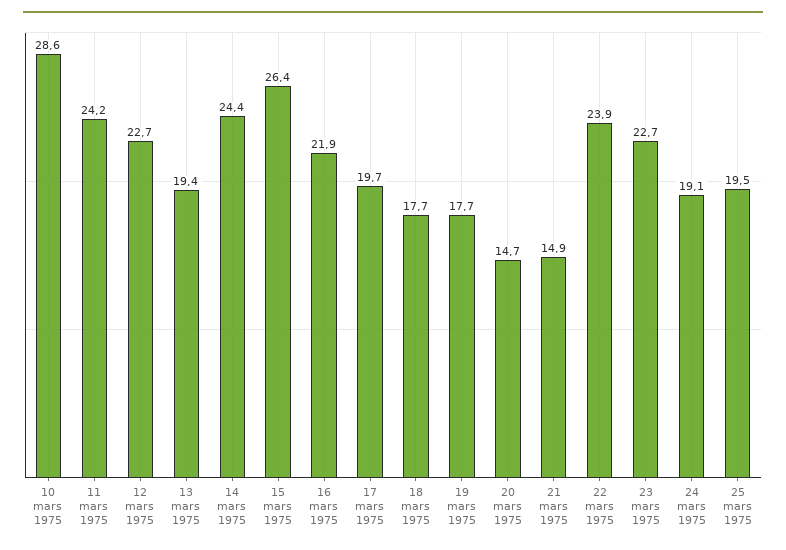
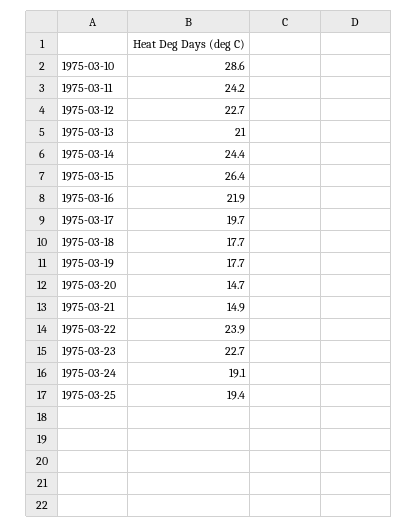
13 mars 1975: 19.4 -> 21
25 mars 1975: 19.5 -> 19.4

